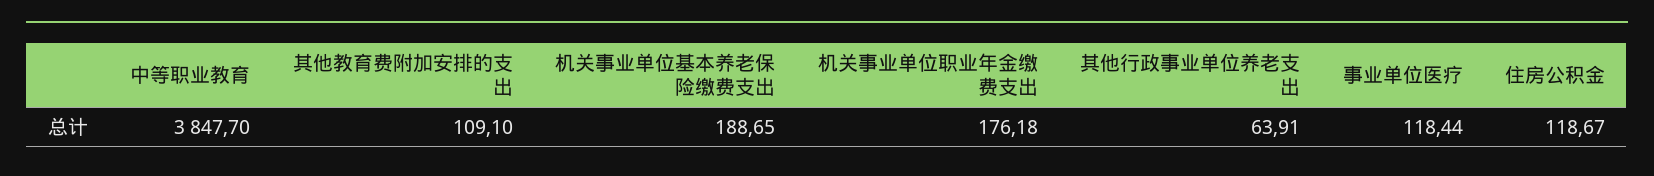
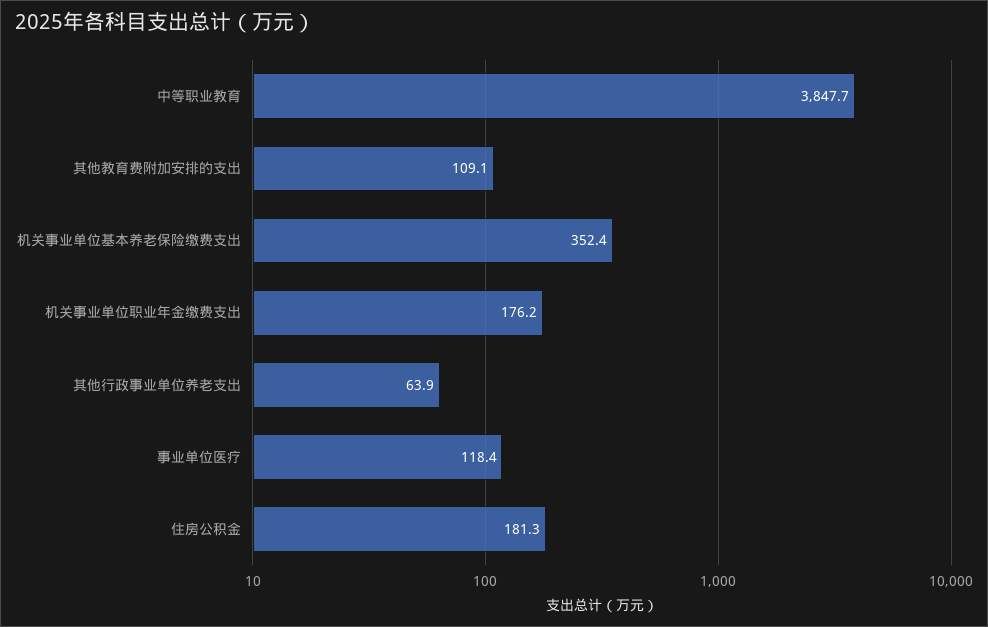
机关事业单位基本养老保险缴费支出: 188.65 -> 352.4
住房公积金: 118.67 -> 181.3

